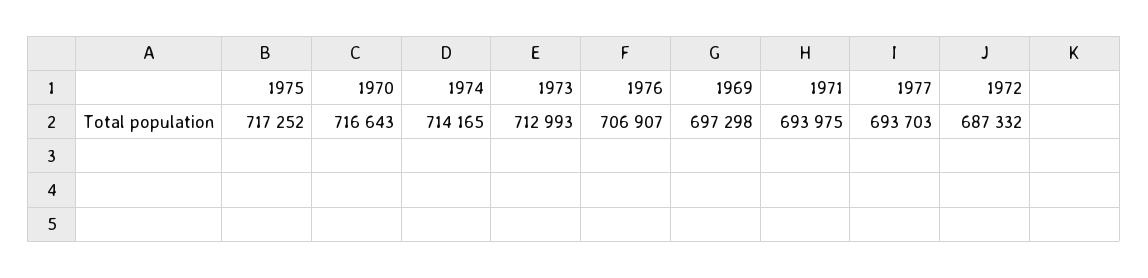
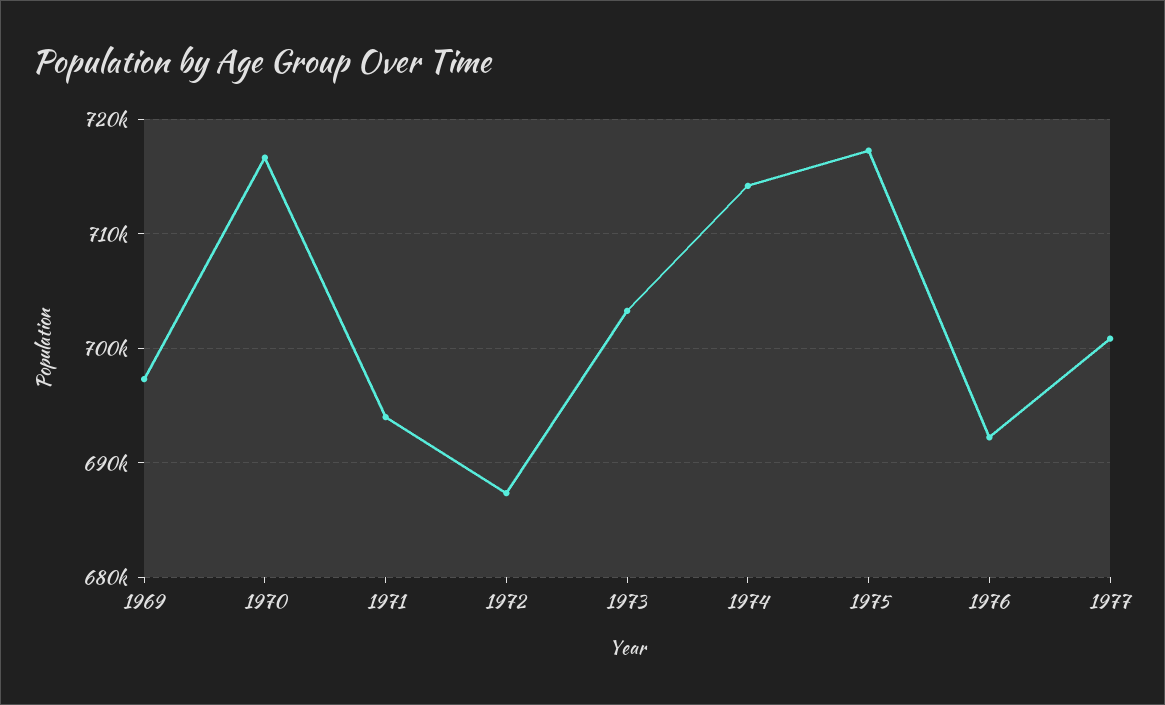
1973: 712993 -> 703000
1976: 706907 -> 692000
1977: 693703 -> 701000

